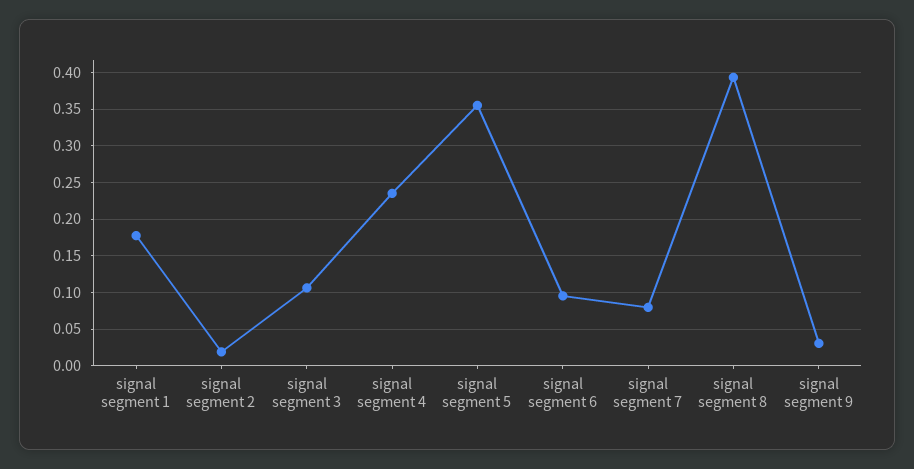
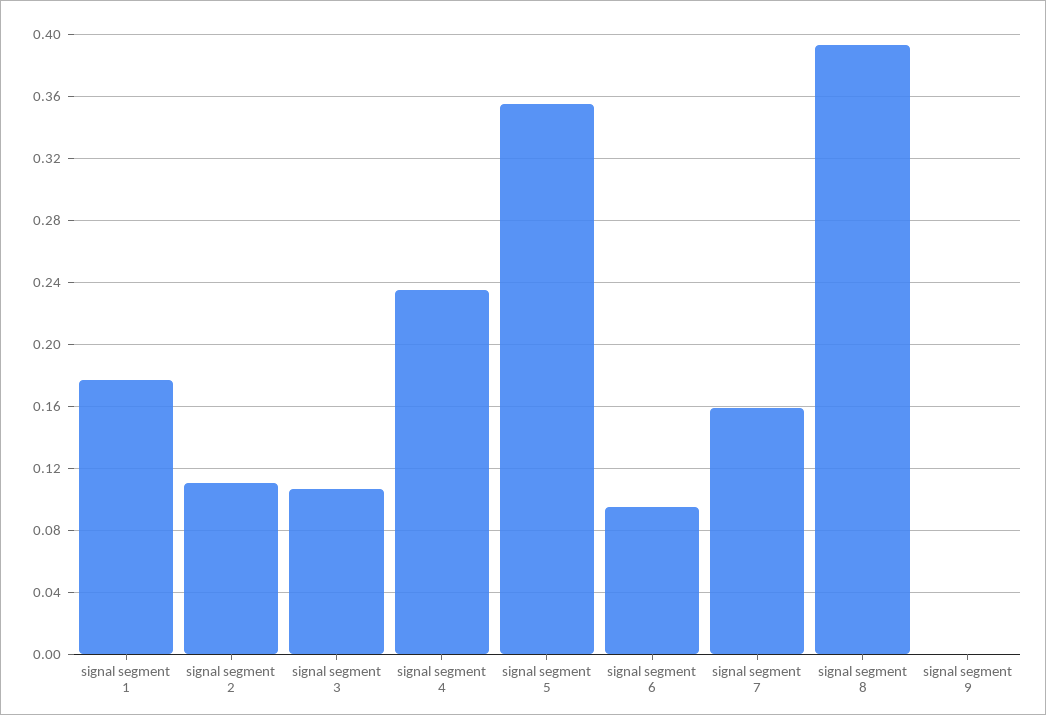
signal segment 2: 0.02 -> 0.11
signal segment 7: 0.08 -> 0.16
signal segment 9: 0.03 -> 0

